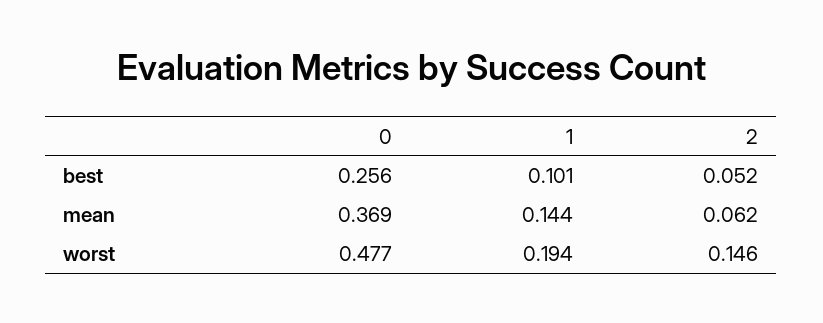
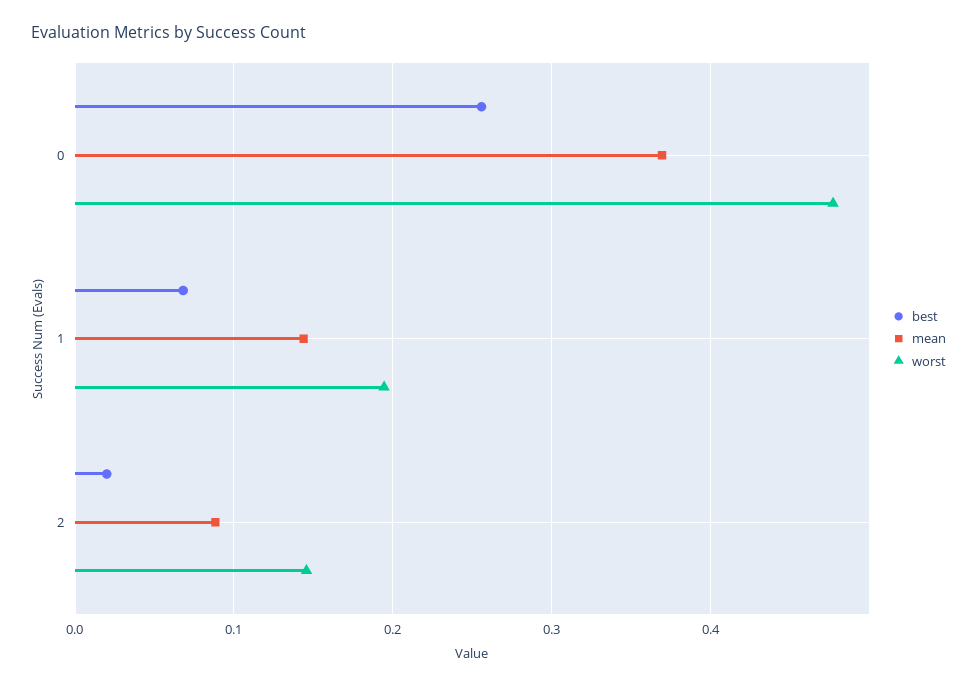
best, 1: 0.101 -> 0.07
best, 2: 0.052 -> 0.02
mean, 2: 0.062 -> 0.09

